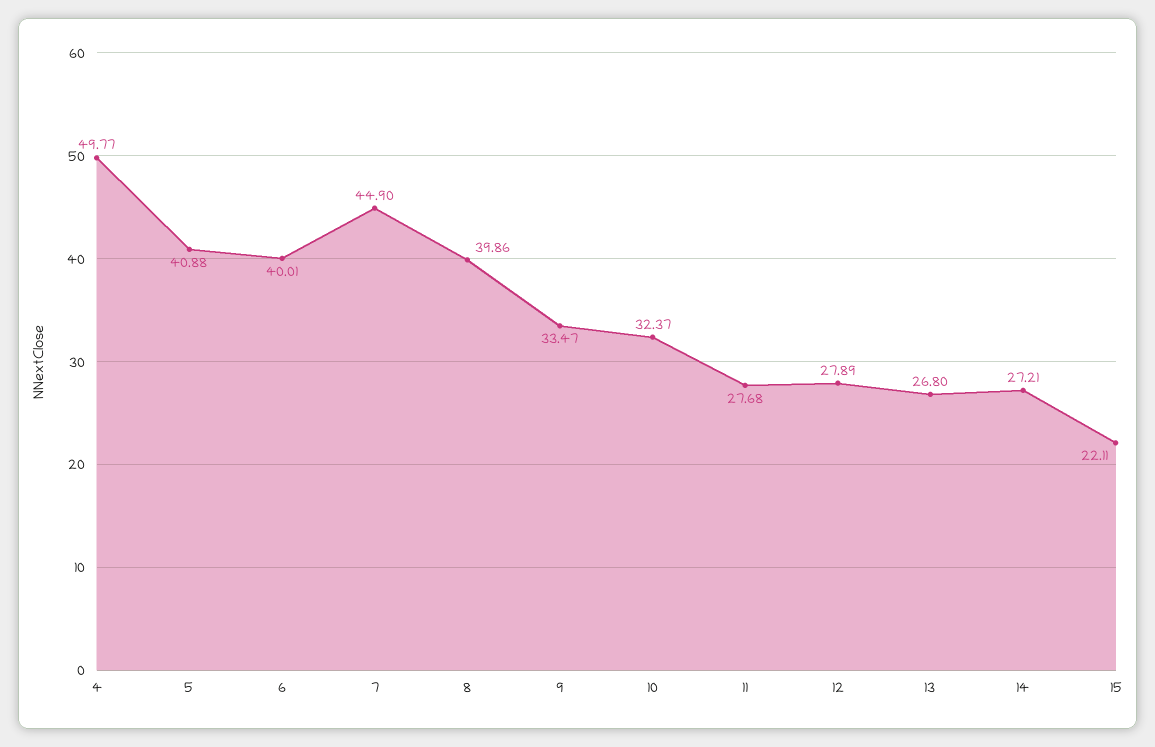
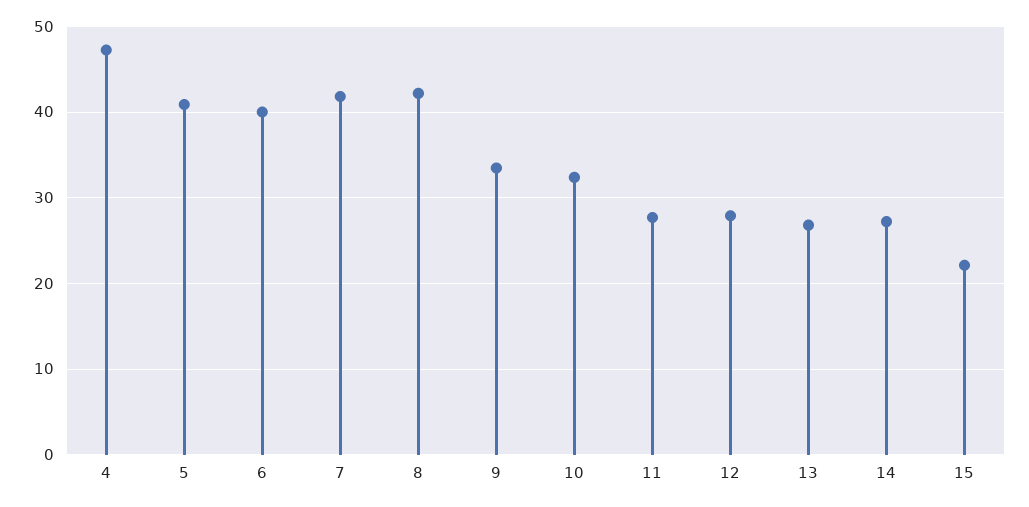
4: 49.77 -> 47
7: 44.9 -> 42
8: 39.86 -> 42

